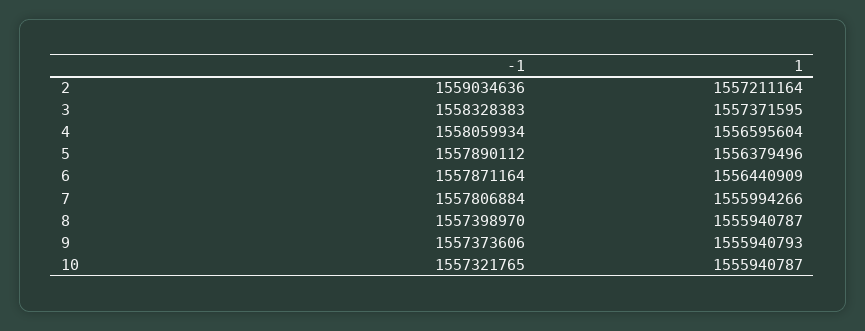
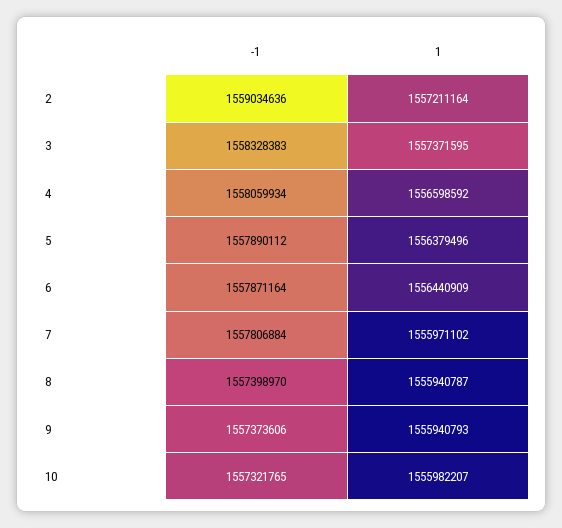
1, 4: 1556595604 -> 1556598592
1, 7: 1555994266 -> 1555971102
1, 10: 1555940787 -> 1555982207

